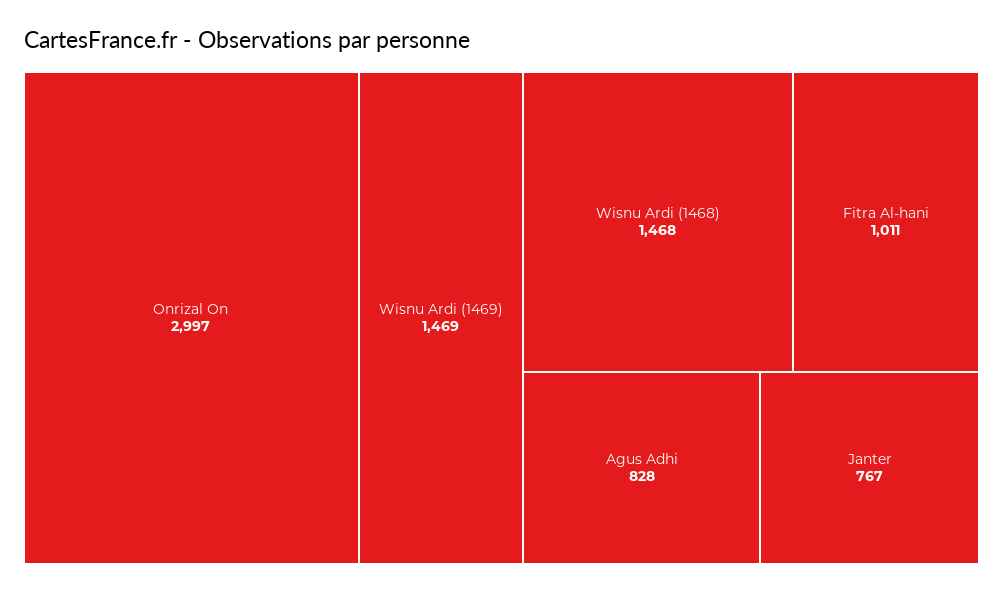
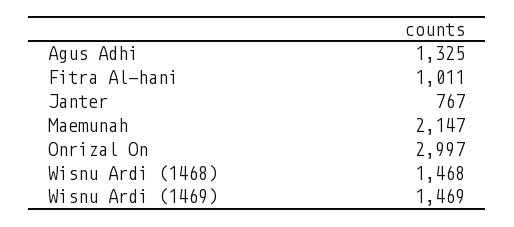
Agus Adhi: 828 -> 1325
Maemunah: none -> 2147

